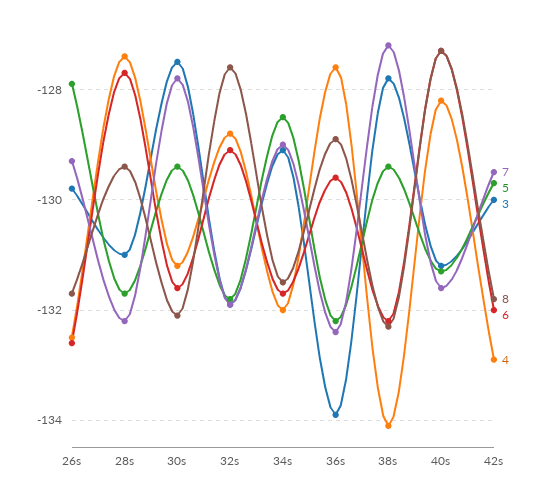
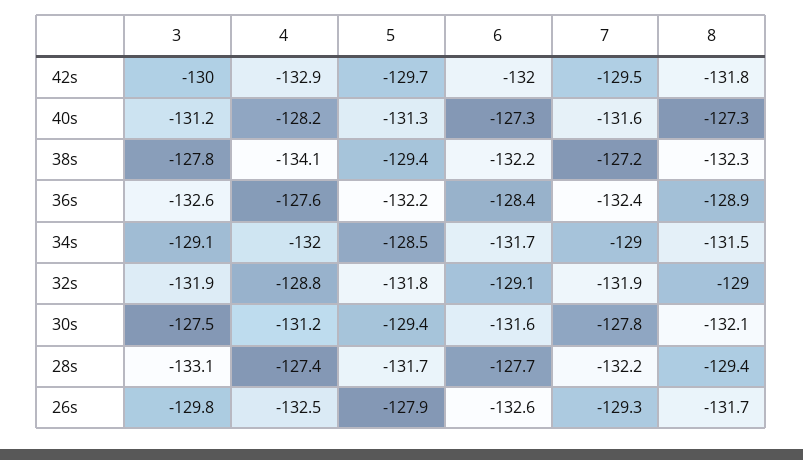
3, 28s: -131 -> -133.1
8, 32s: -127.5 -> -129
3, 36s: -134 -> -132.6
6, 36s: -129.5 -> -128.4

